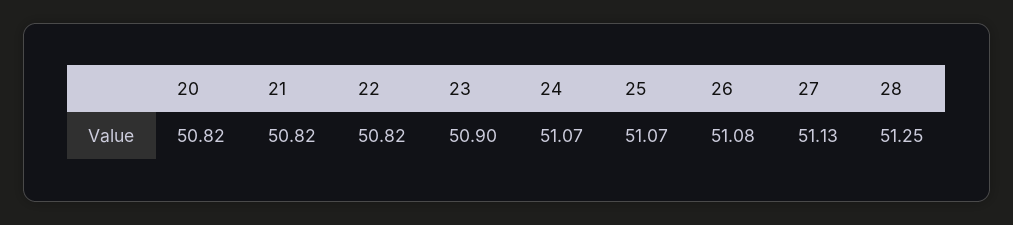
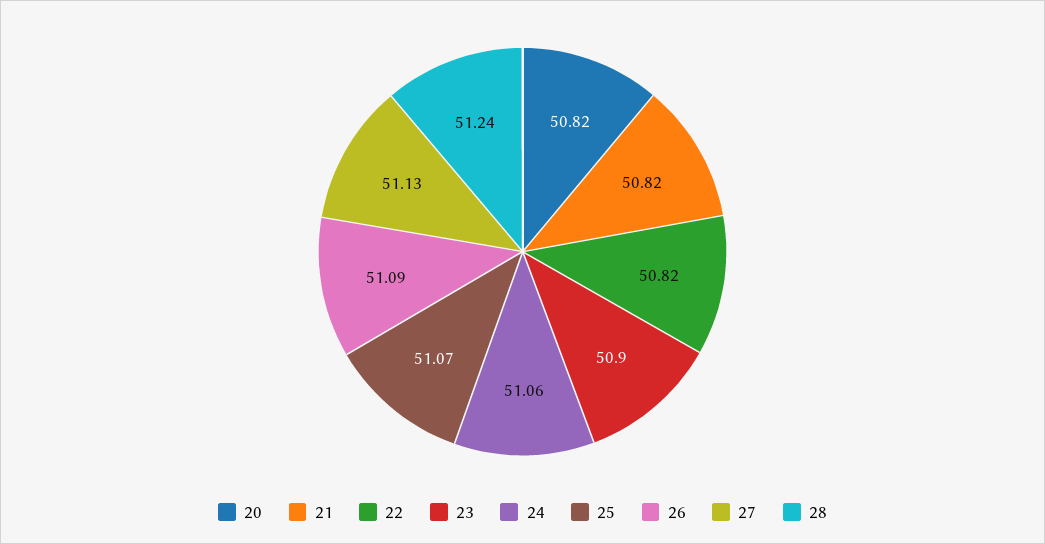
24: 51.07 -> 51.06
26: 51.08 -> 51.09
28: 51.25 -> 51.24

